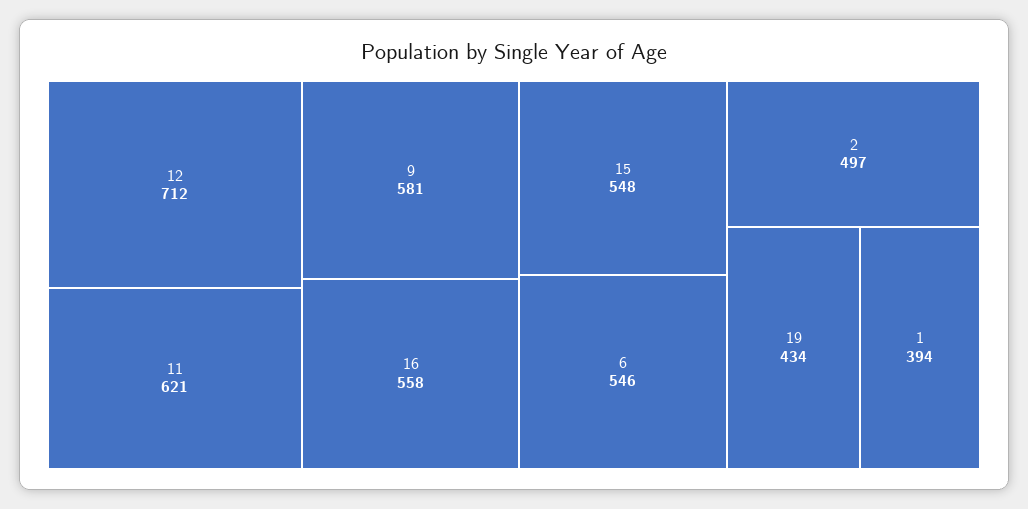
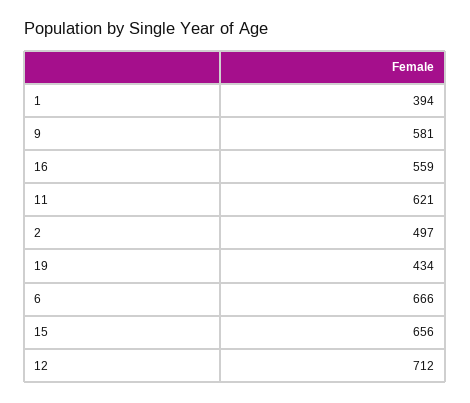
16: 558 -> 559
15: 548 -> 656
6: 546 -> 666

